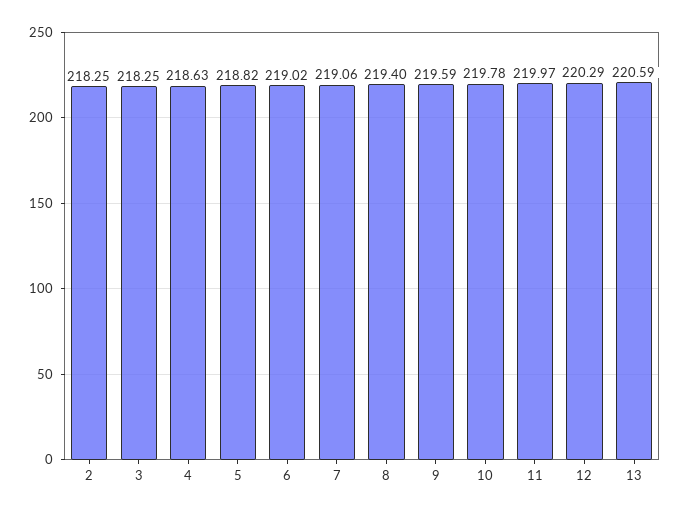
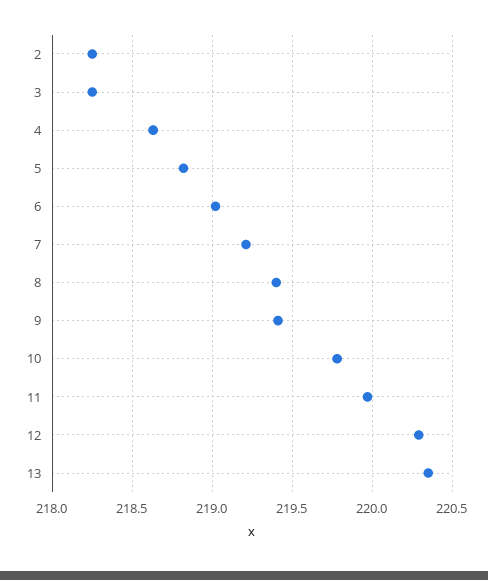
7: 219.06 -> 219.2
9: 219.59 -> 219.4
13: 220.59 -> 220.35

